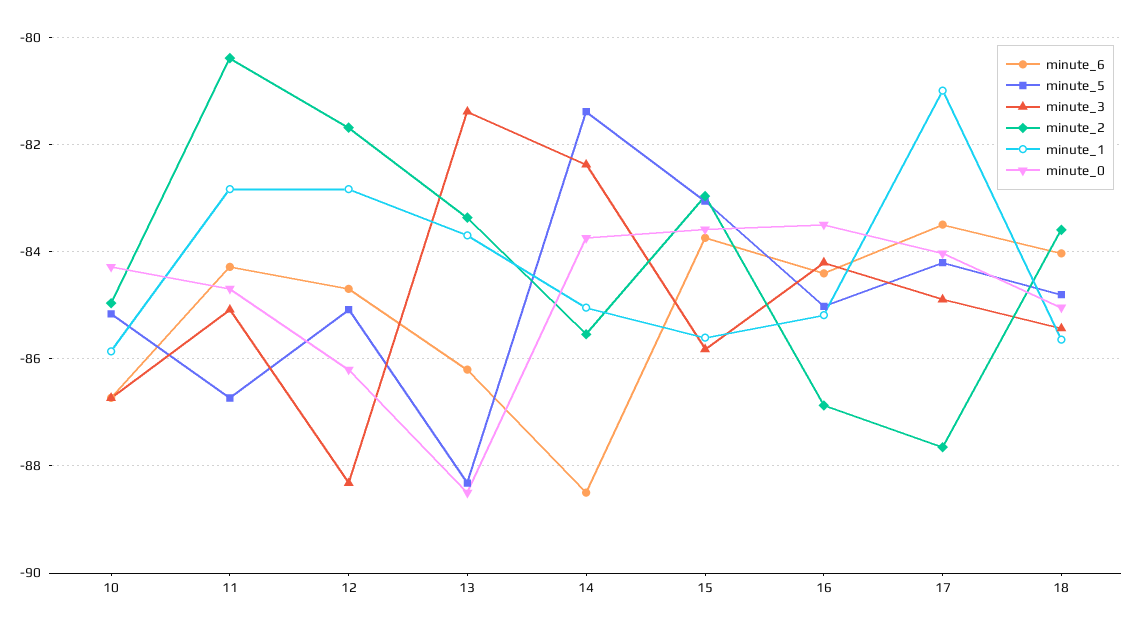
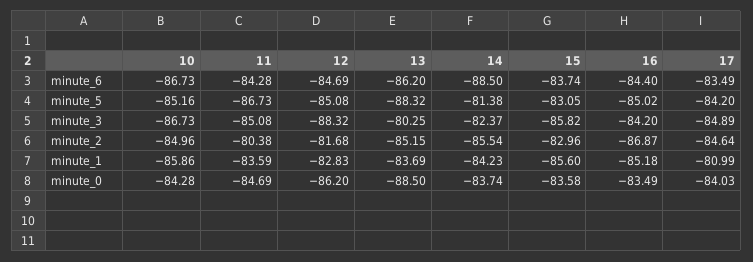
minute_1, 11: -82.8 -> -83.59
minute_3, 13: -81.4 -> -80.25
minute_2, 13: -83.4 -> -85.15
minute_1, 14: -85 -> -84.23
minute_2, 17: -87.6 -> -84.64
minute_6, 18: -84 -> none
minute_5, 18: -84.8 -> none
minute_3, 18: -85.4 -> none
minute_2, 18: -83.6 -> none
minute_1, 18: -85.6 -> none
minute_0, 18: -85 -> none

